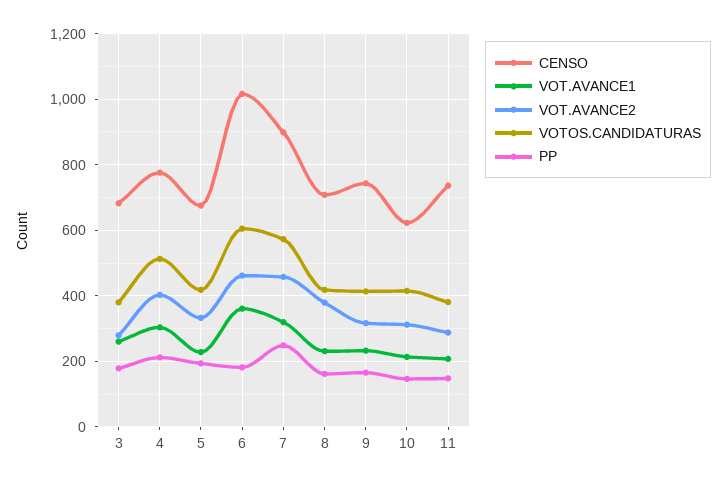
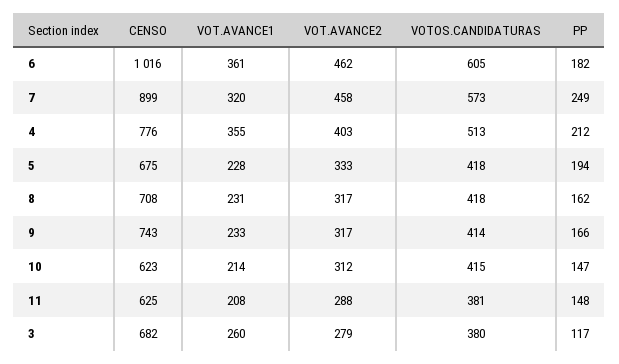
PP, 3: 180 -> 117
VOT.AVANCE1, 4: 300 -> 355
VOT.AVANCE2, 8: 380 -> 317
CENSO, 11: 740 -> 625

